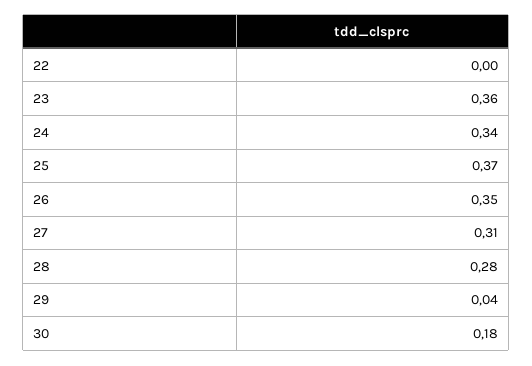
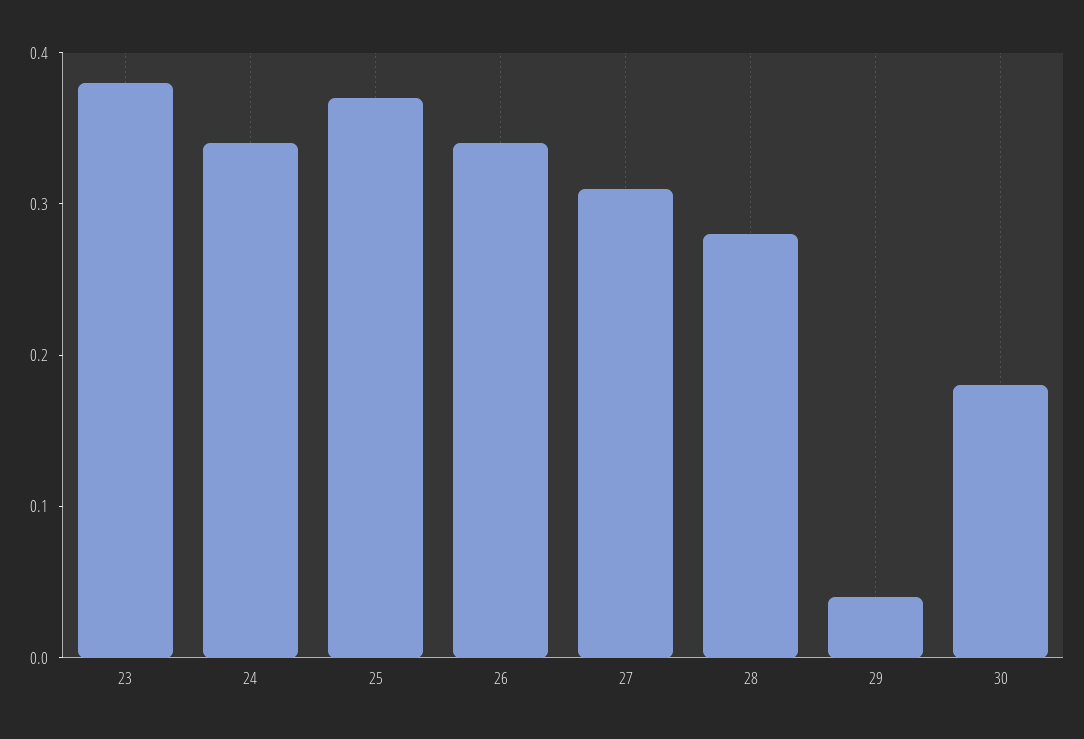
22: 0 -> none
23: 0.36 -> 0.38
26: 0.35 -> 0.34

